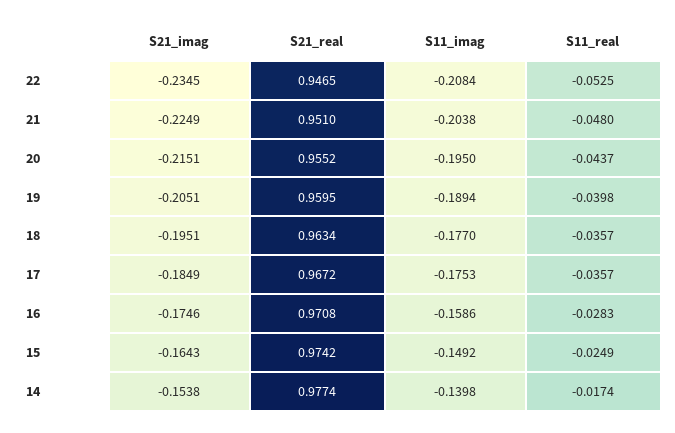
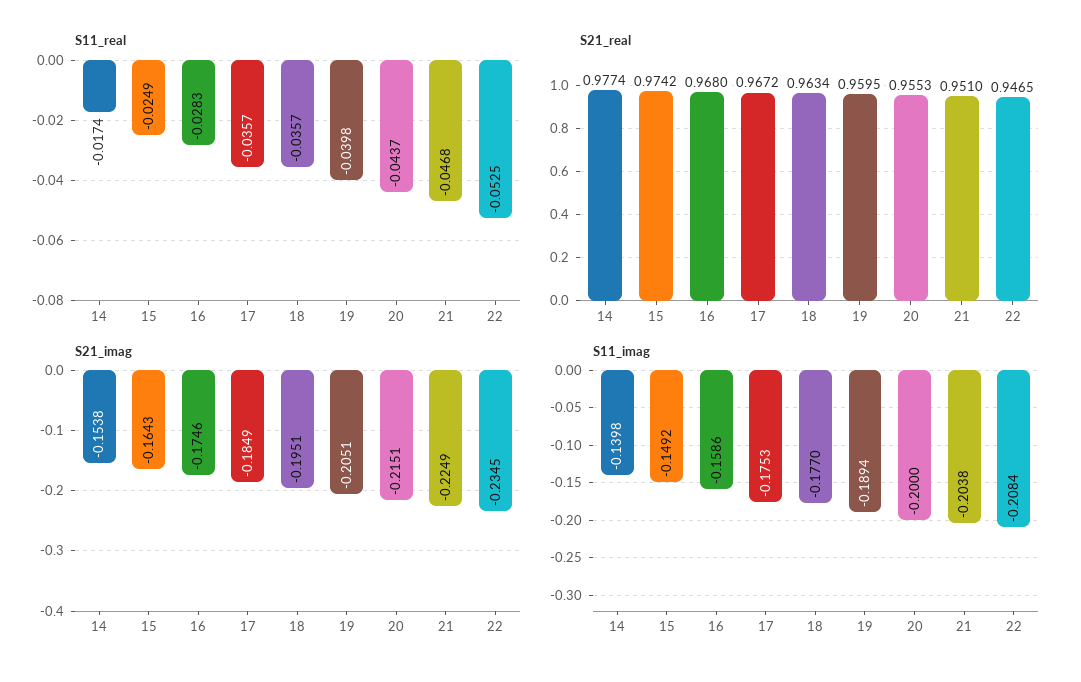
S11_real, 21: -0.048 -> -0.0468
S21_real, 20: 0.9552 -> 0.9553
S11_imag, 20: -0.195 -> -0.2
S21_real, 16: 0.9708 -> 0.968

